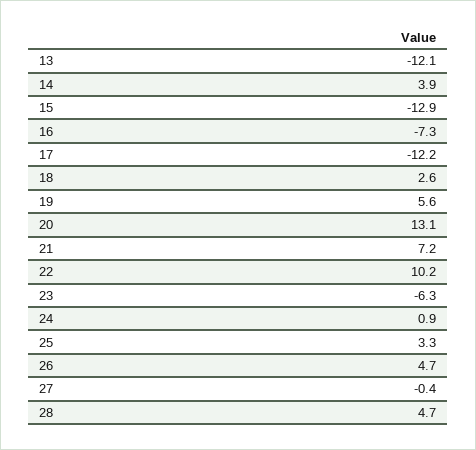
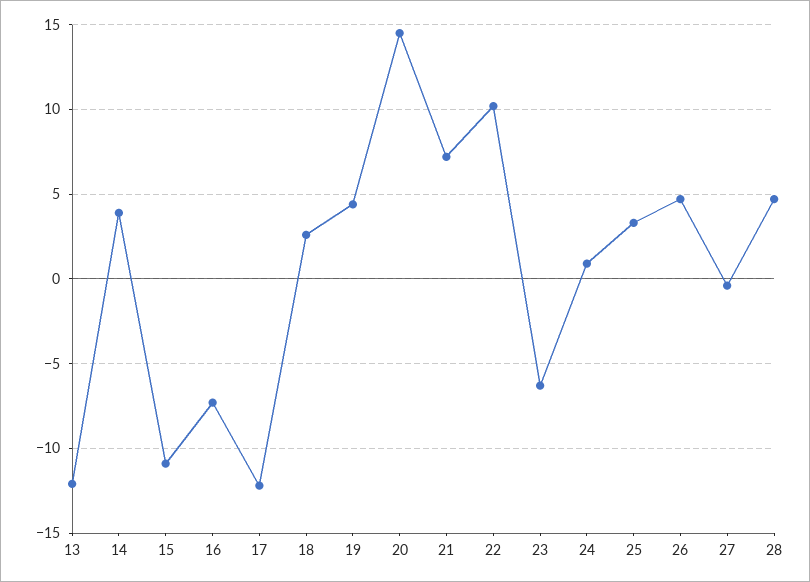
15: -12.9 -> -11
19: 5.6 -> 4.5
20: 13.1 -> 14.5

